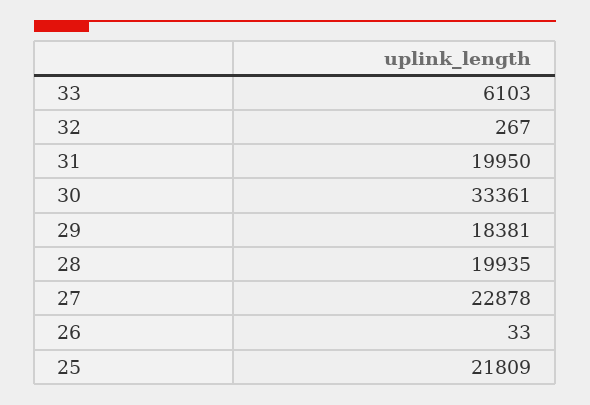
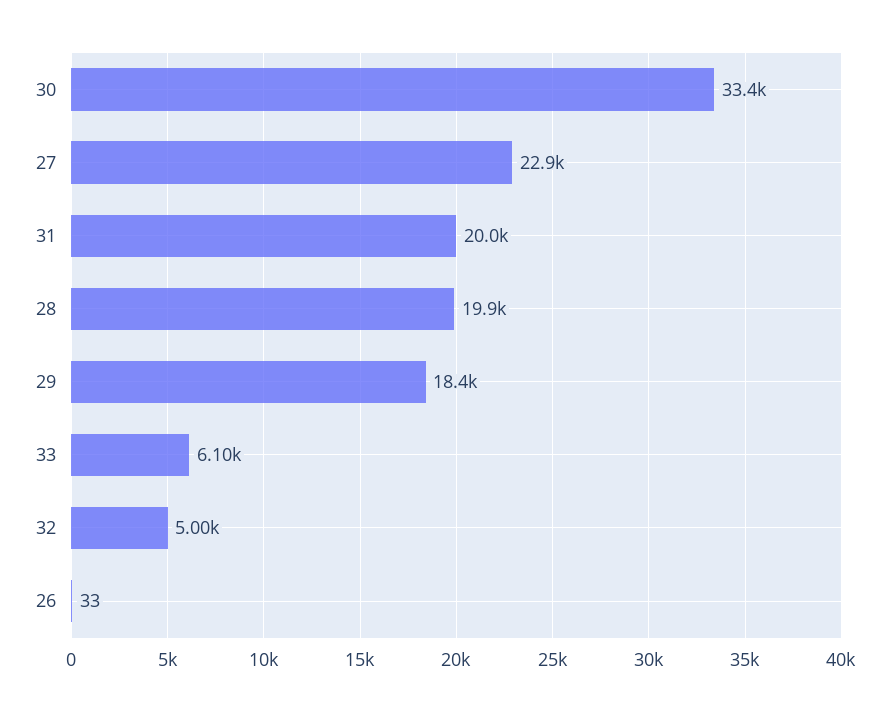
32: 267 -> 5000
25: 21809 -> none

